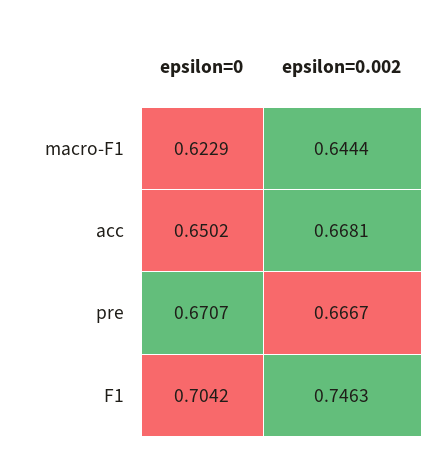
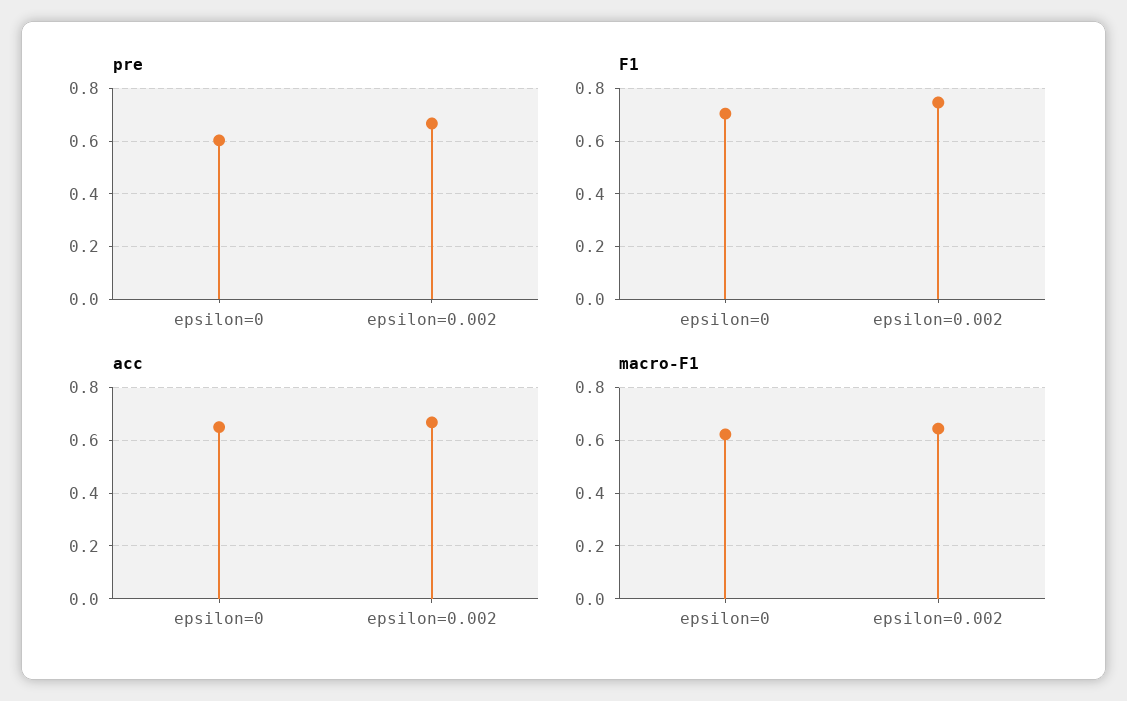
pre, epsilon=0: 0.6707 -> 0.6

